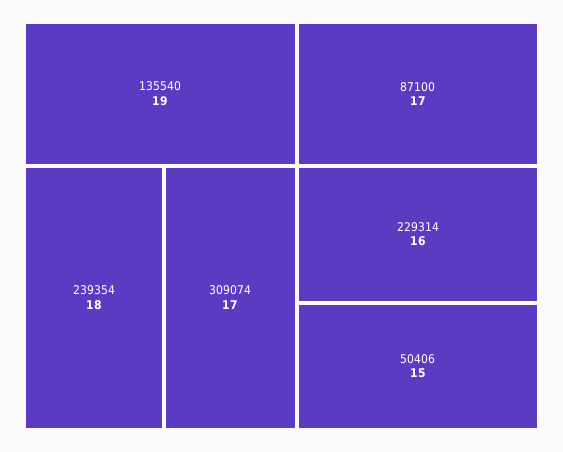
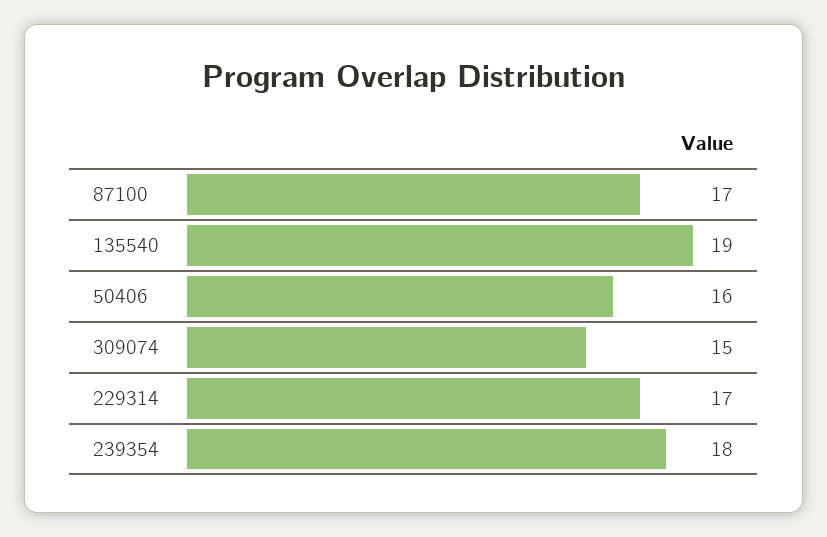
309074: 17 -> 15
229314: 16 -> 17
50406: 15 -> 16

